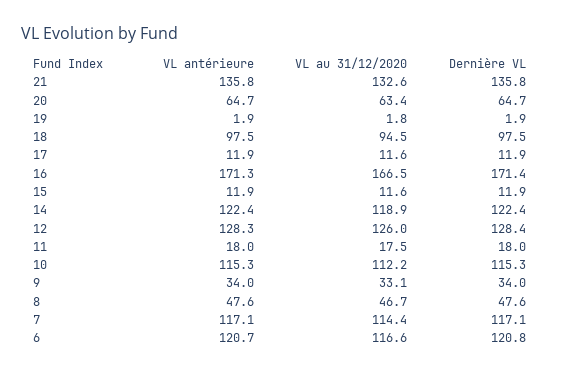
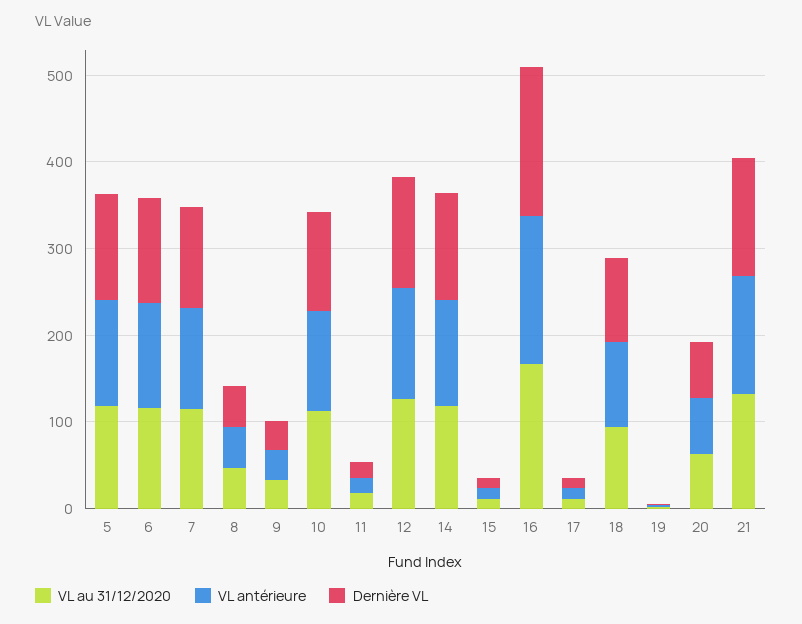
VL au 31/12/2020, 5: none -> 120
VL antérieure, 5: none -> 120
Dernière VL, 5: none -> 120

